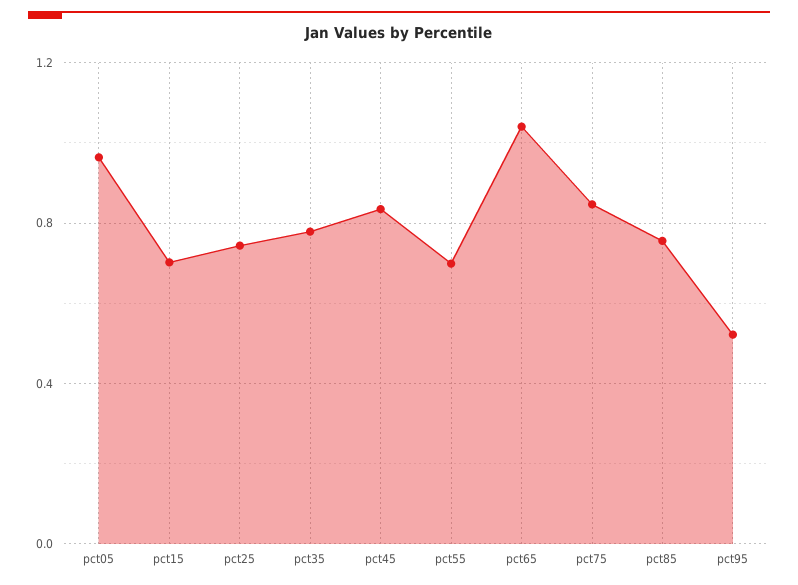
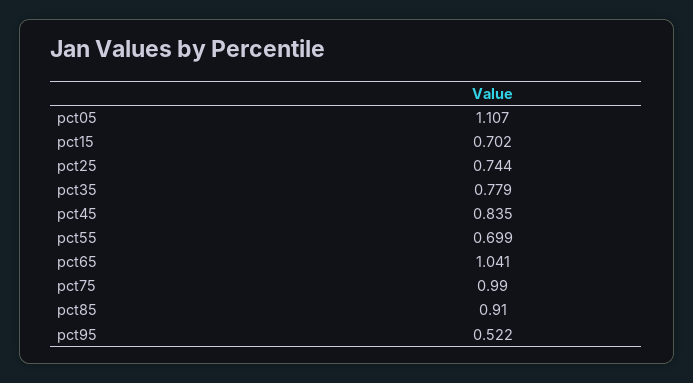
pct05: 0.95 -> 1.107
pct75: 0.85 -> 0.99
pct85: 0.75 -> 0.91

